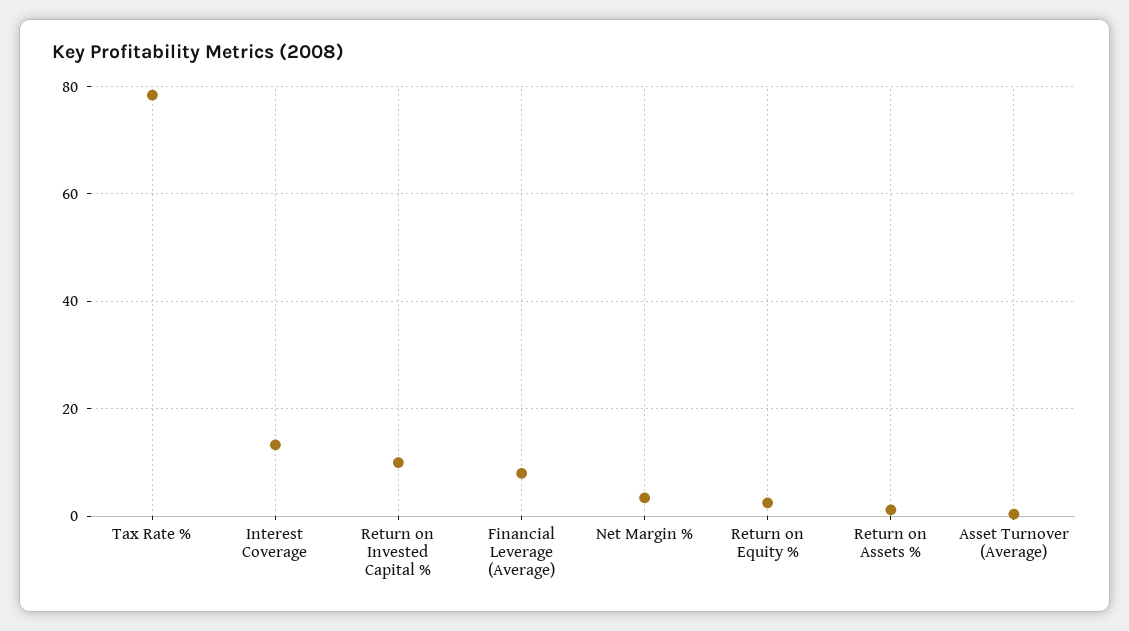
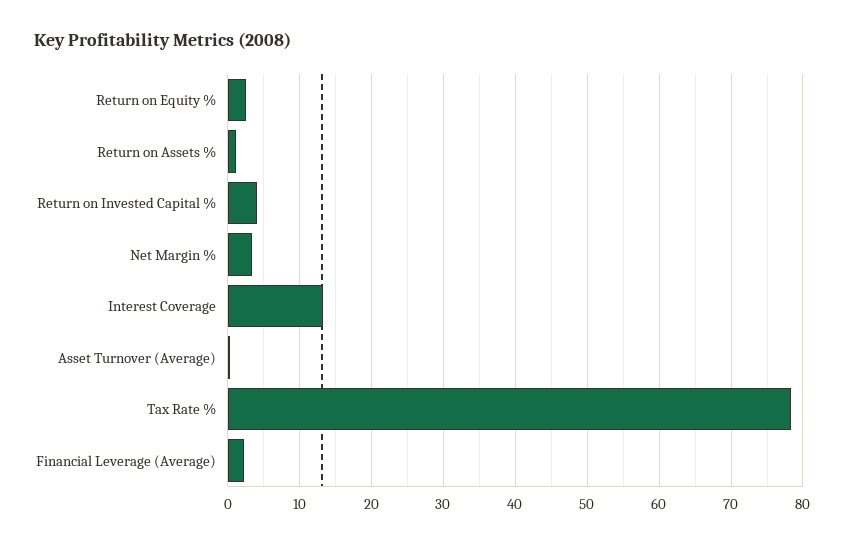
Return on Invested Capital %: 10 -> 4
Financial Leverage (Average): 8 -> 2

